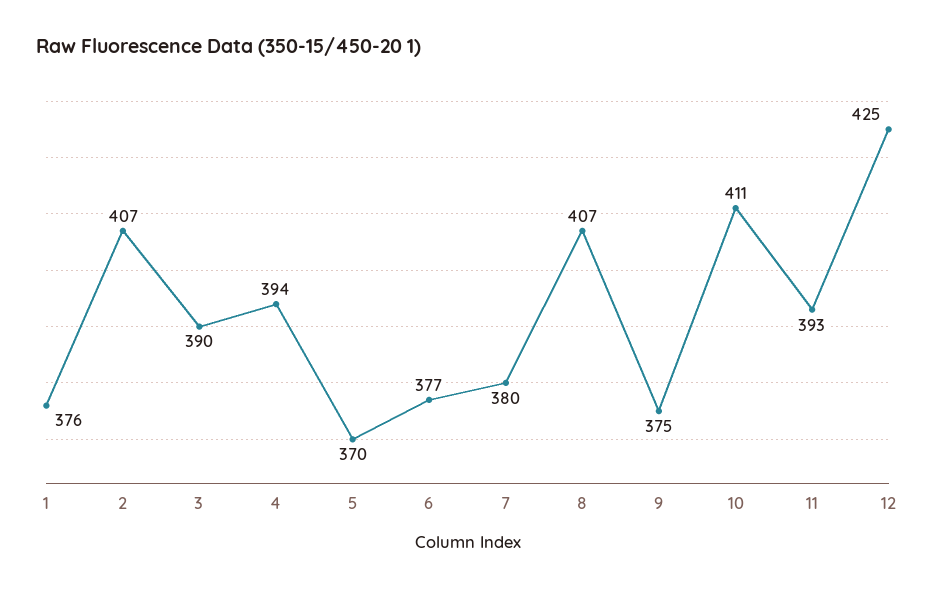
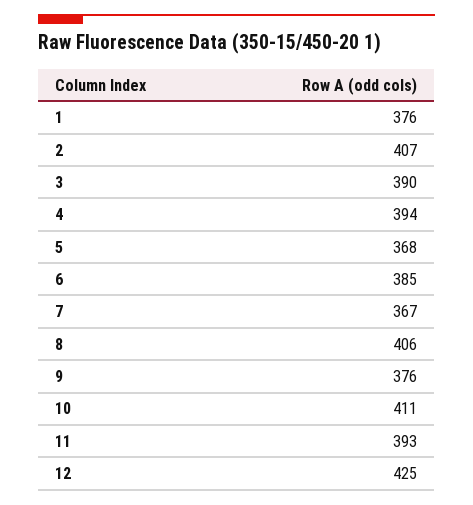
5: 370 -> 368
6: 377 -> 385
7: 380 -> 367
8: 407 -> 406
9: 375 -> 376

